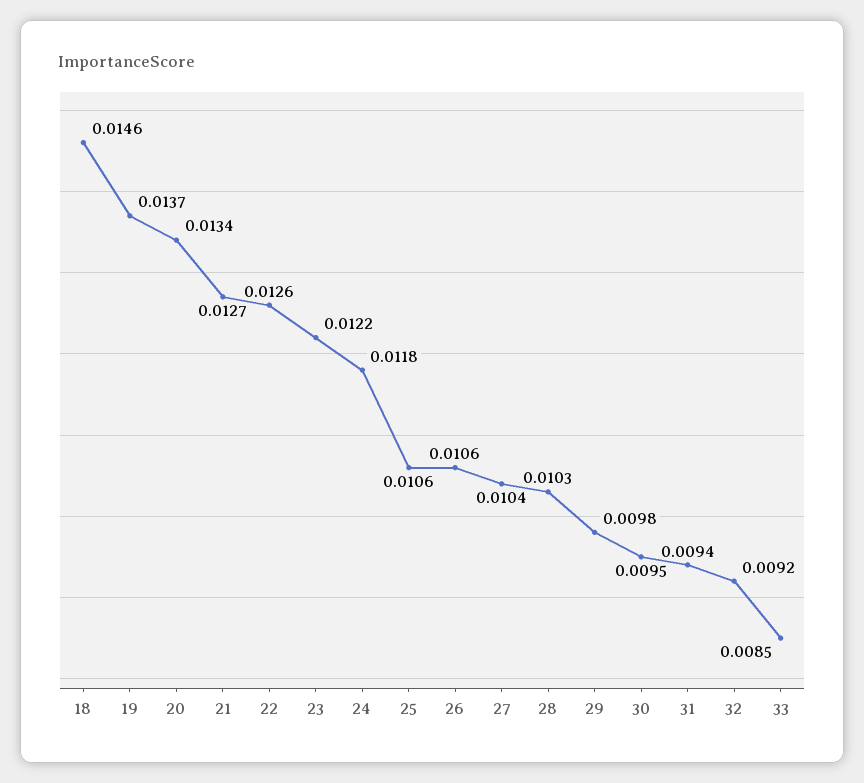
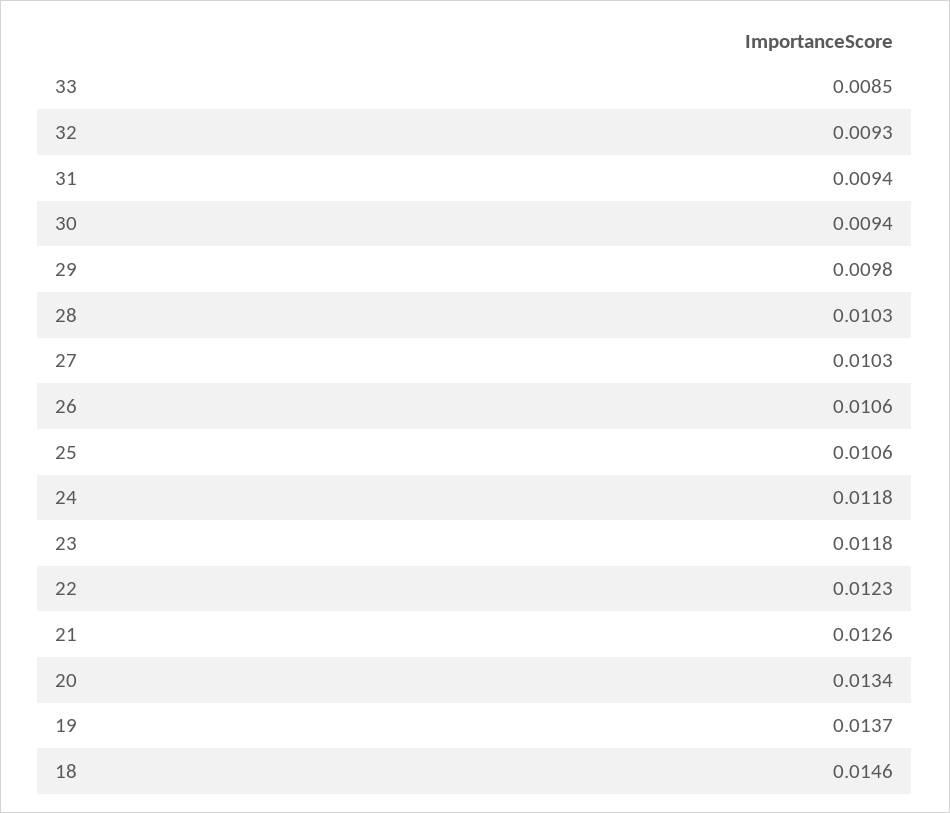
21: 0.0127 -> 0.0126
22: 0.0126 -> 0.0123
23: 0.0122 -> 0.0118
27: 0.0104 -> 0.0103
30: 0.0095 -> 0.0094
32: 0.0092 -> 0.0093

